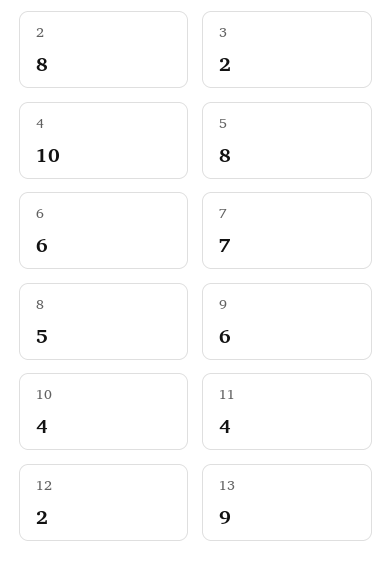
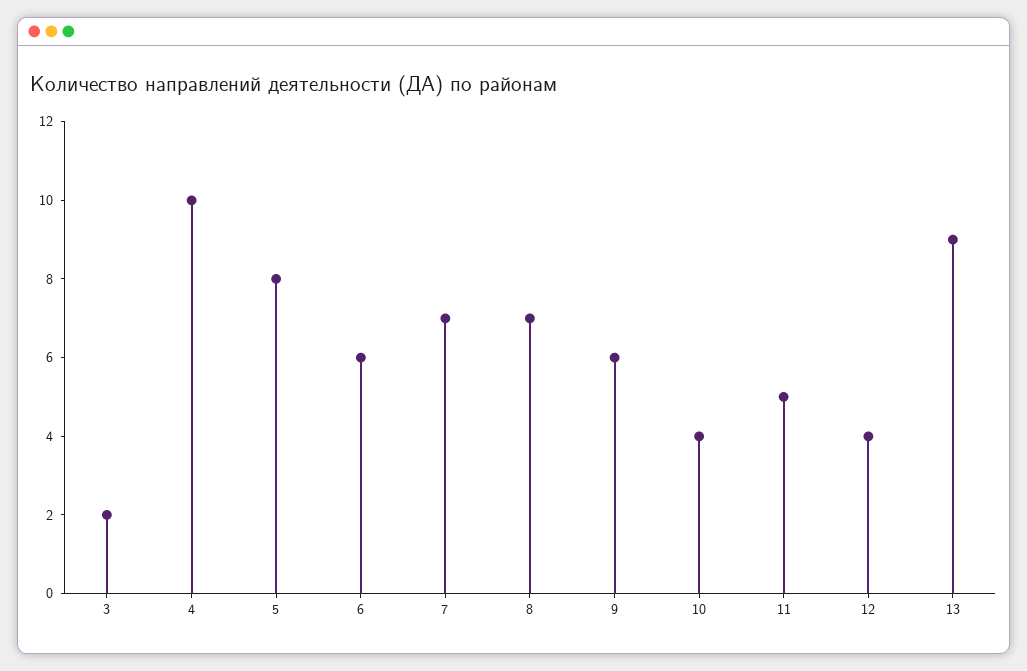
2: 8 -> none
8: 5 -> 7
11: 4 -> 5
12: 2 -> 4

